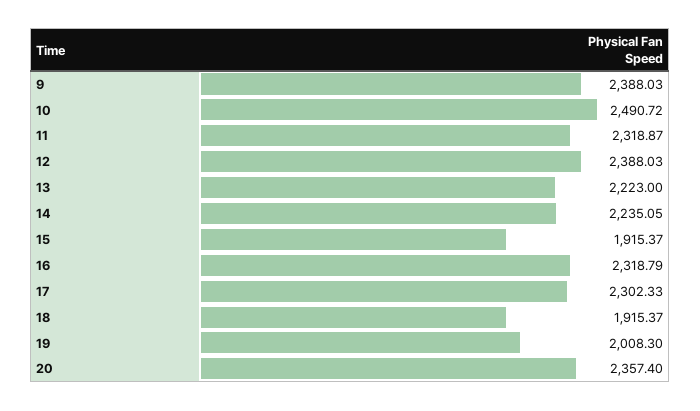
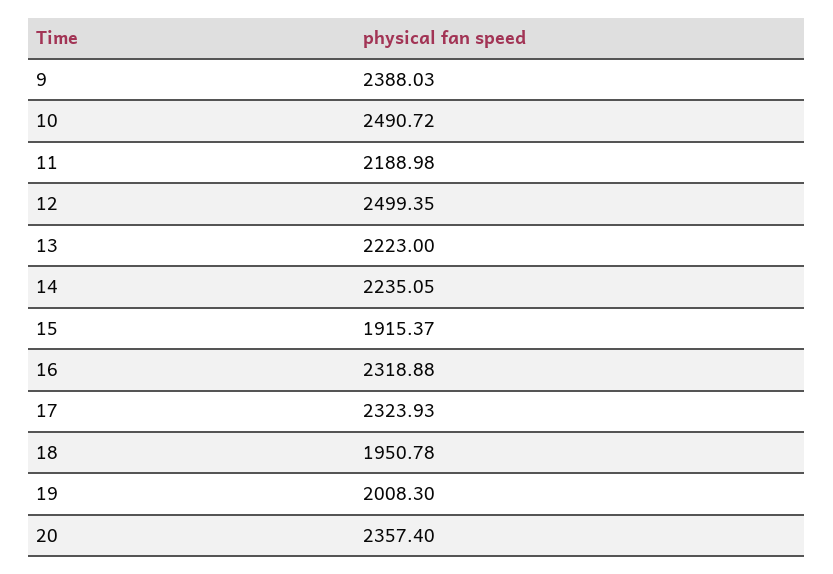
11: 2318.87 -> 2188.98
12: 2388.03 -> 2499.35
16: 2318.79 -> 2318.88
17: 2302.33 -> 2323.93
18: 1915.37 -> 1950.78

